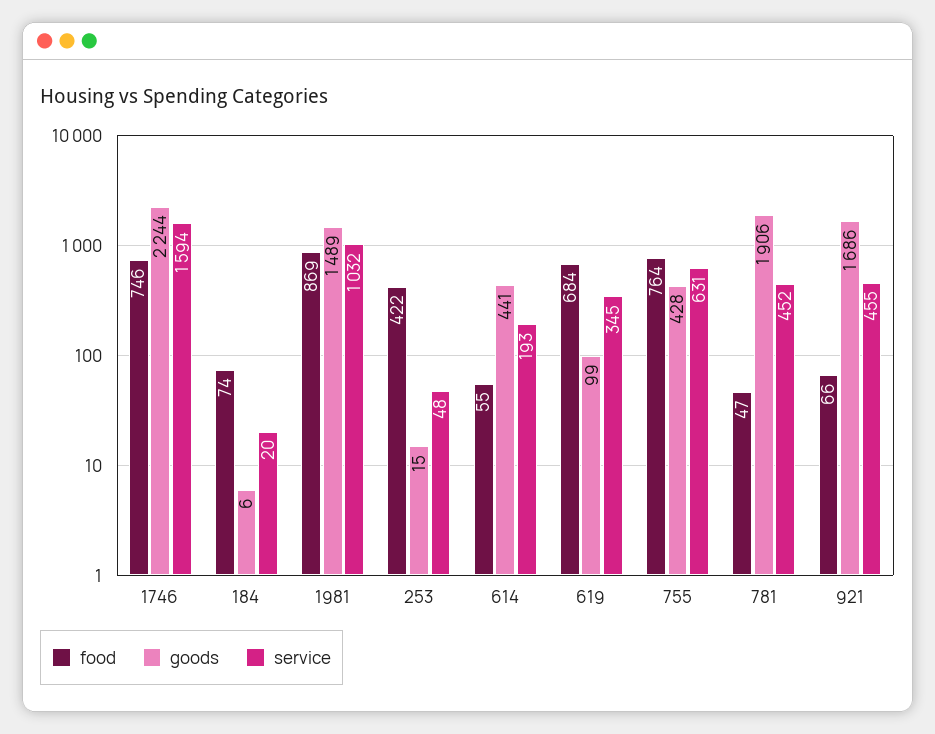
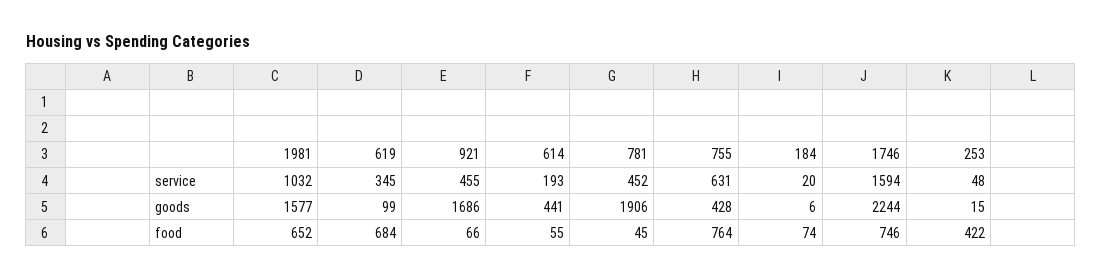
food, 1981: 869 -> 652
goods, 1981: 1489 -> 1577
food, 781: 47 -> 45

